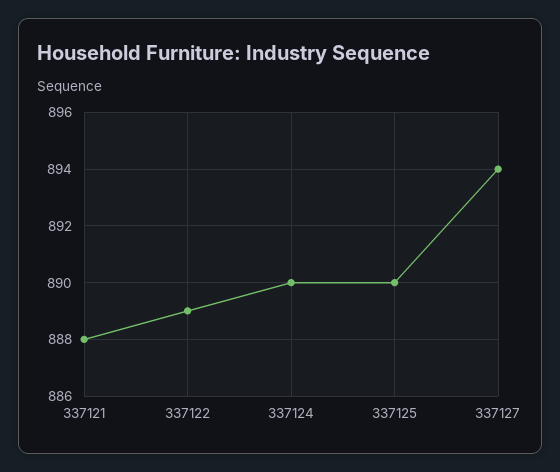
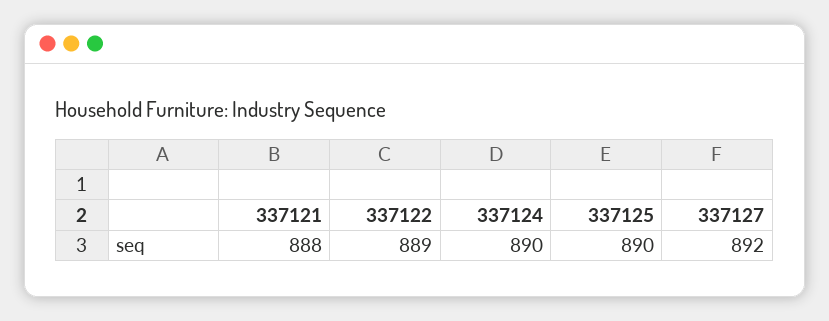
337127: 894 -> 892

